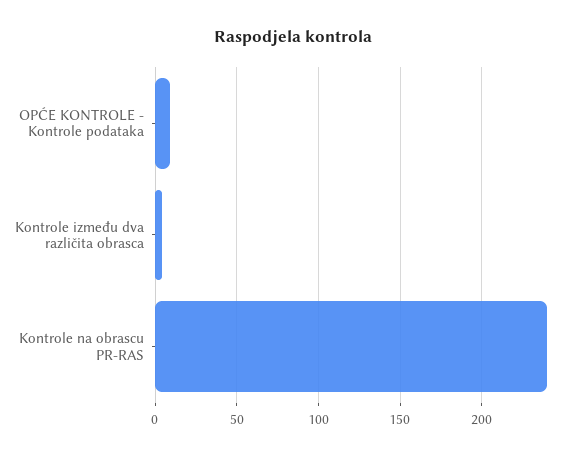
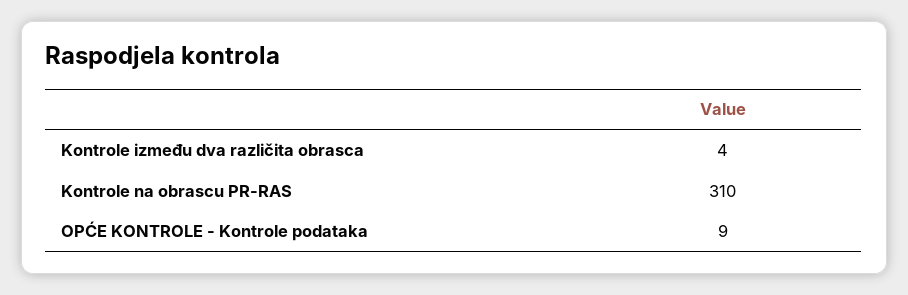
Kontrole na obrascu PR-RAS: 240 -> 310

